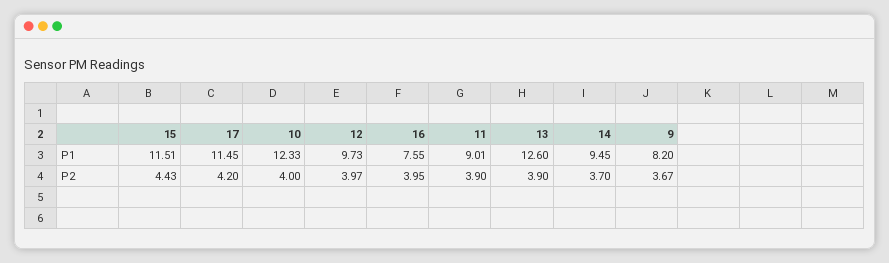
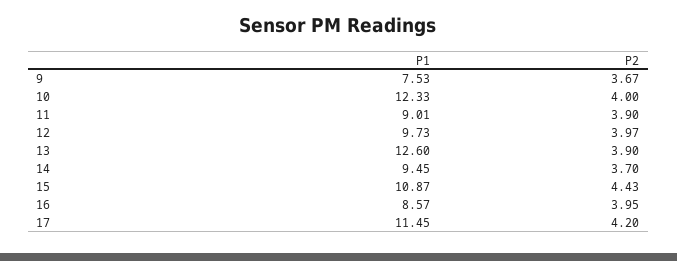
15, P1: 11.51 -> 10.87
16, P1: 7.55 -> 8.57
9, P1: 8.2 -> 7.53

